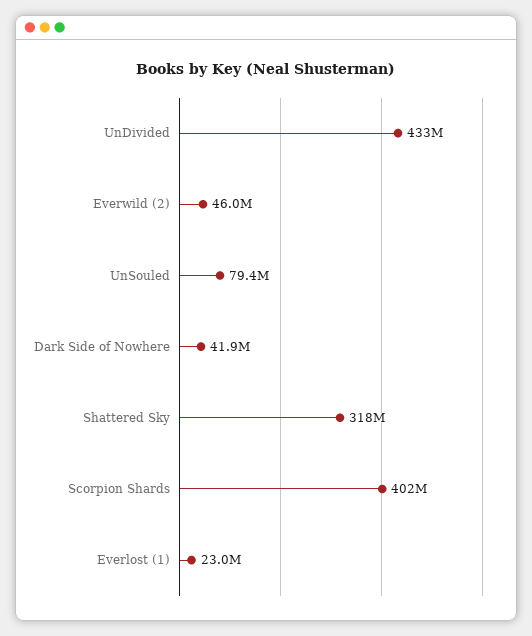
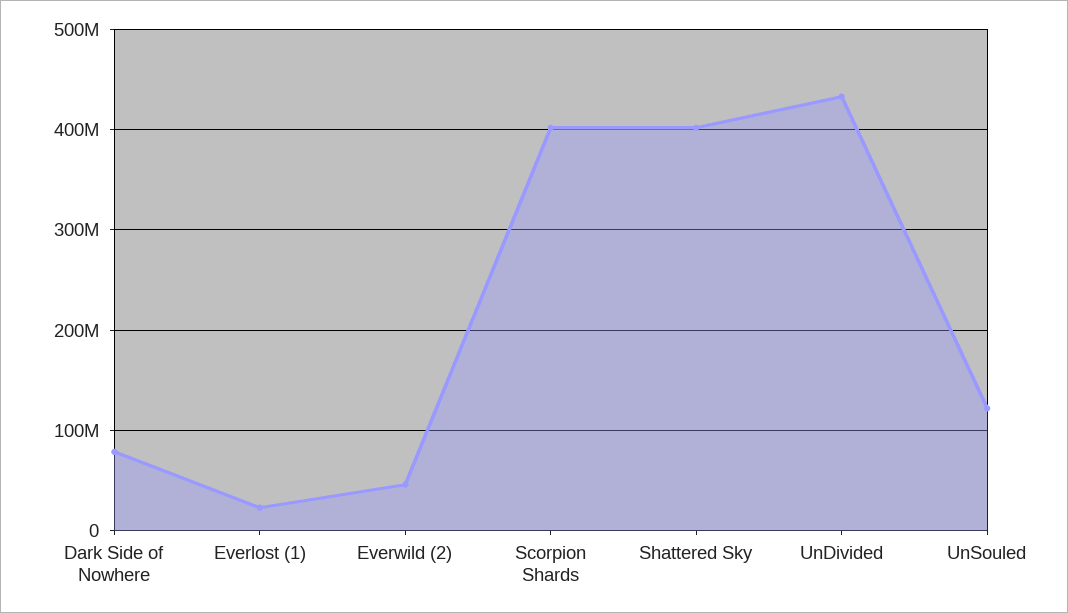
UnSouled: 79400000 -> 120000000
Dark Side of Nowhere: 41900000 -> 80000000
Shattered Sky: 318000000 -> 400000000

